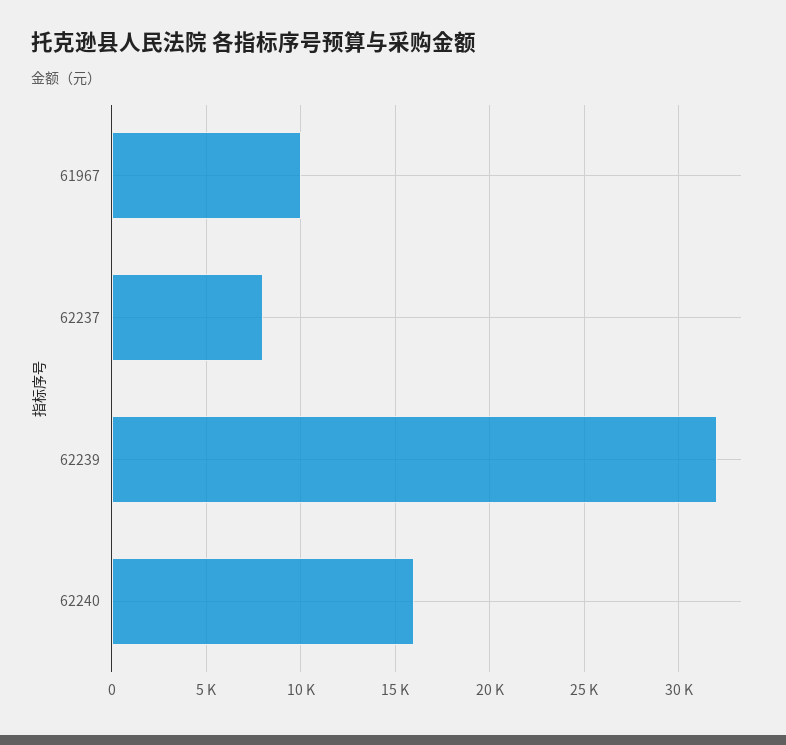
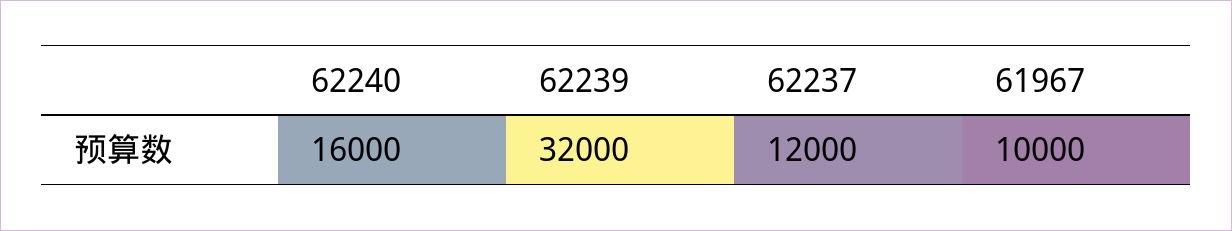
62237: 8000 -> 12000

